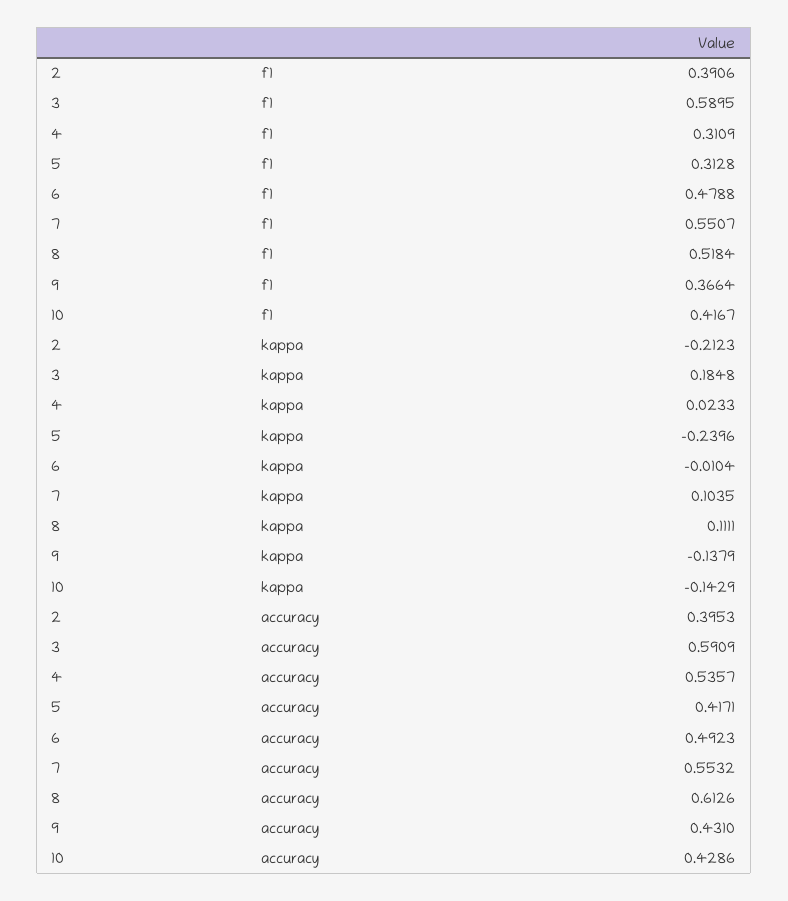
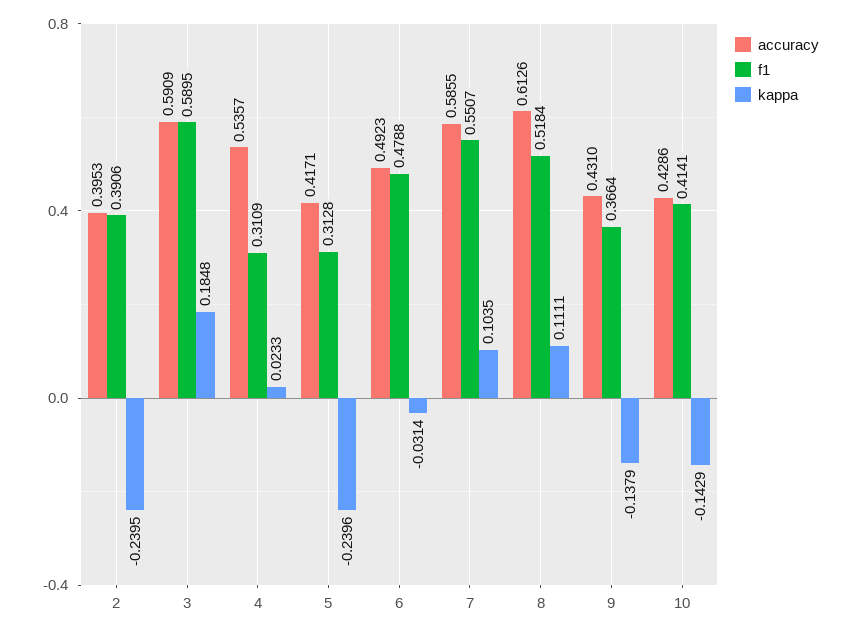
f1, 10: 0.4167 -> 0.4141
kappa, 2: -0.2123 -> -0.2395
kappa, 6: -0.0104 -> -0.0314
accuracy, 7: 0.5532 -> 0.5855

